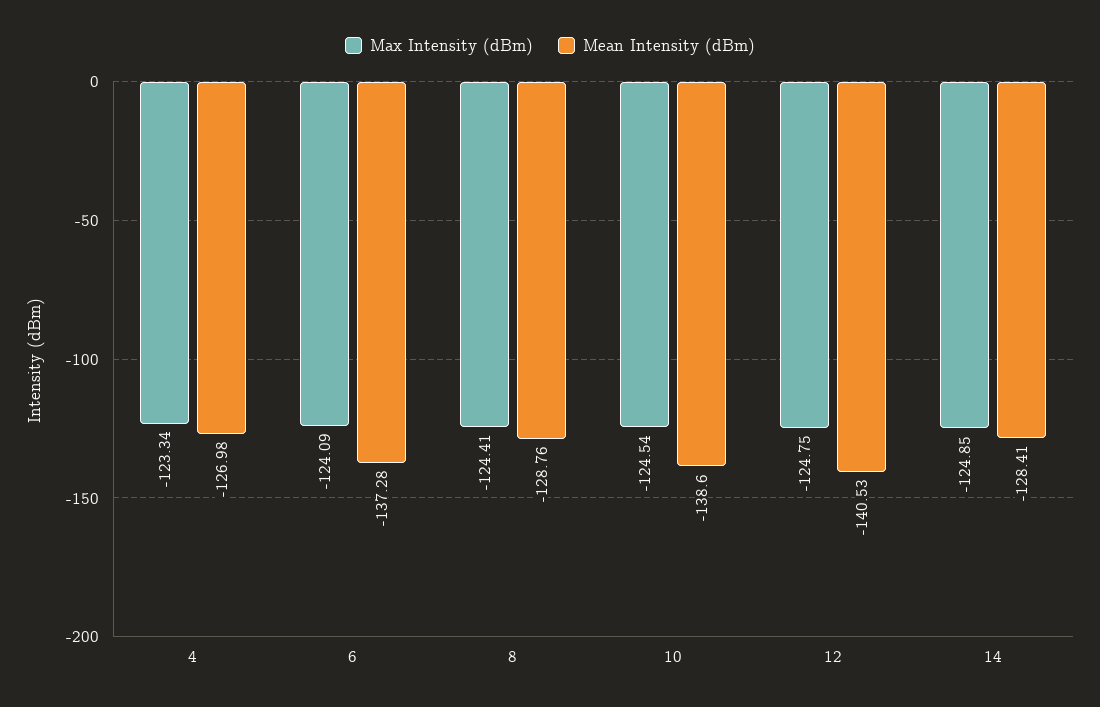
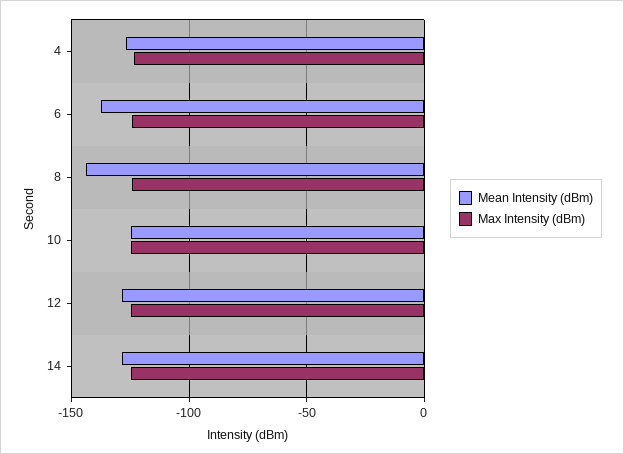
Mean Intensity (dBm), 8: -128.76 -> -145
Mean Intensity (dBm), 10: -138.6 -> -125
Mean Intensity (dBm), 12: -140.53 -> -130

